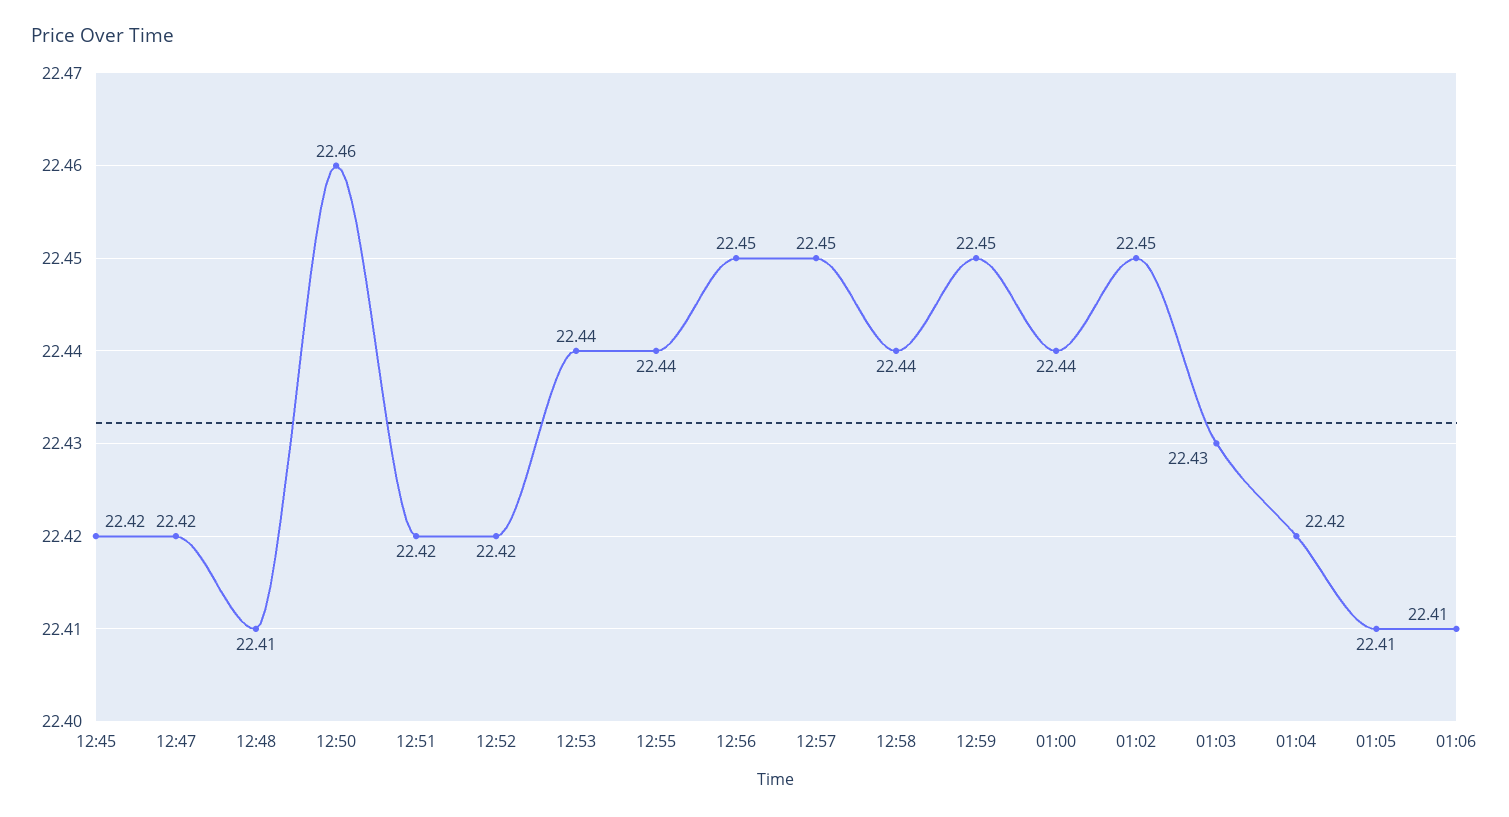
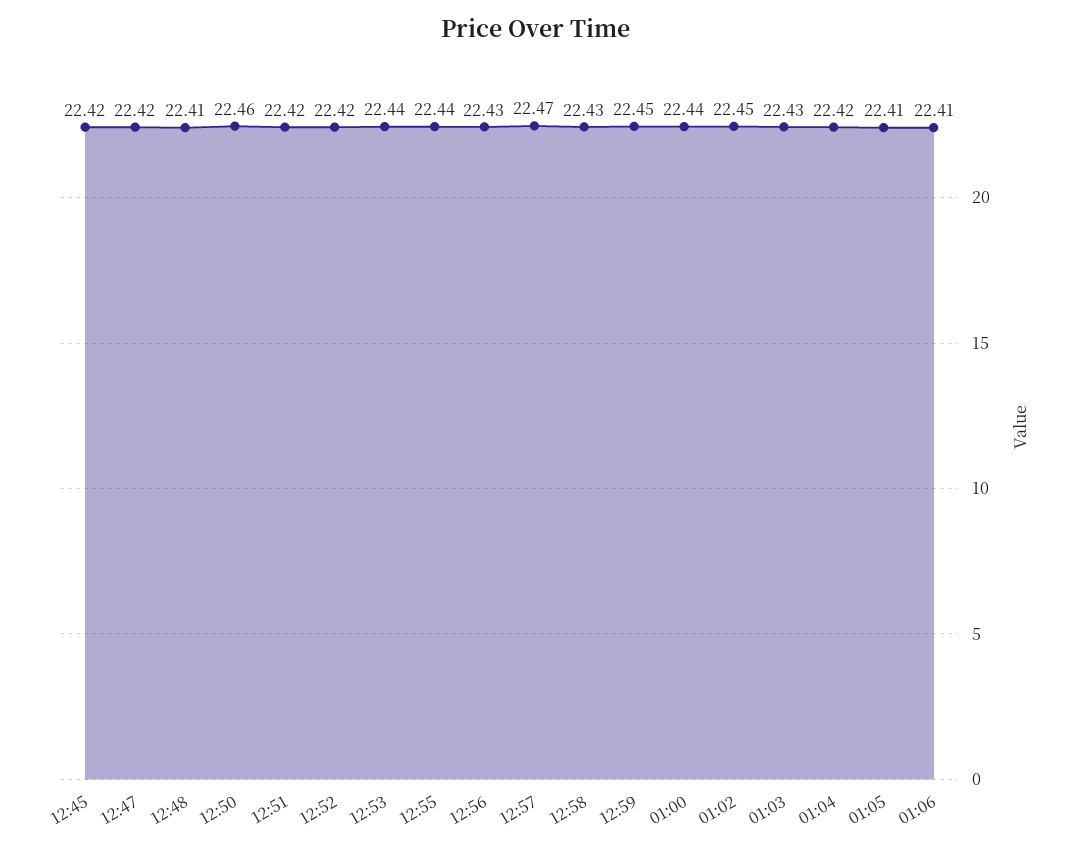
12:56: 22.45 -> 22.43
12:57: 22.45 -> 22.47
12:58: 22.44 -> 22.43

